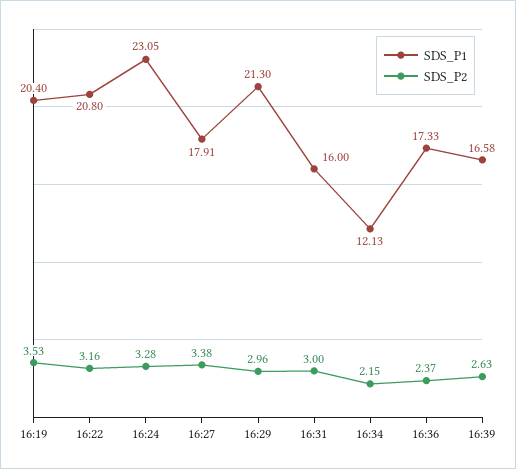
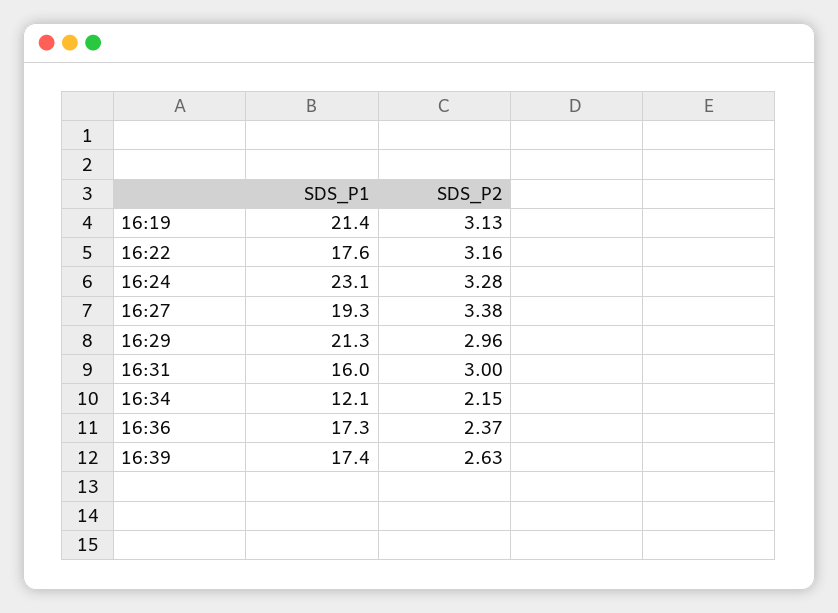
SDS_P1, 16:19: 20.4 -> 21.4
SDS_P2, 16:19: 3.53 -> 3.13
SDS_P1, 16:22: 20.8 -> 17.6
SDS_P1, 16:27: 17.91 -> 19.3
SDS_P1, 16:39: 16.58 -> 17.4

